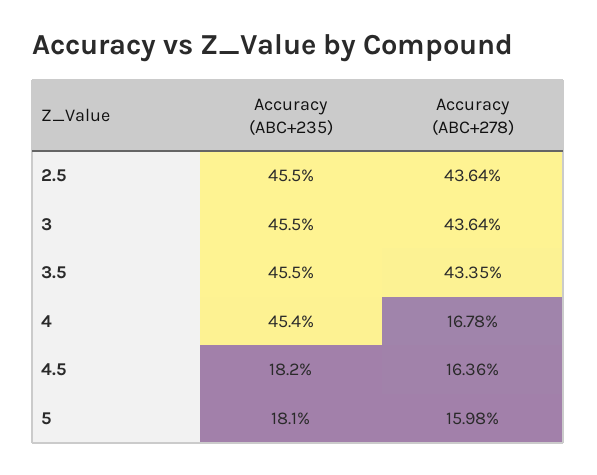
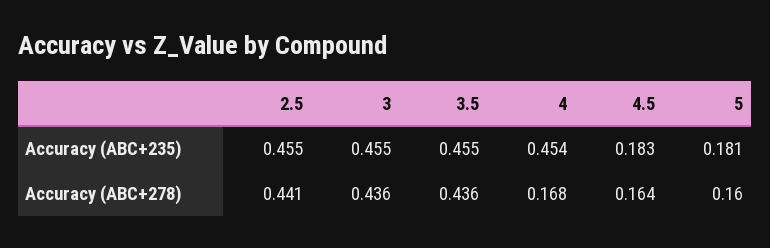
Accuracy (ABC+278), 2.5: 0.4364 -> 0.441
Accuracy (ABC+278), 3.5: 0.4335 -> 0.436
Accuracy (ABC+235), 4.5: 0.182 -> 0.183

